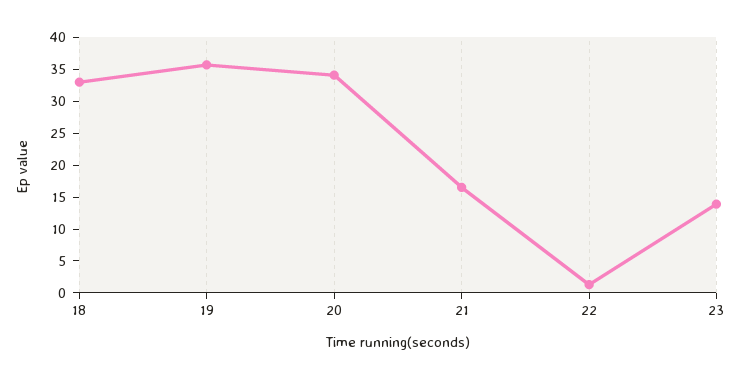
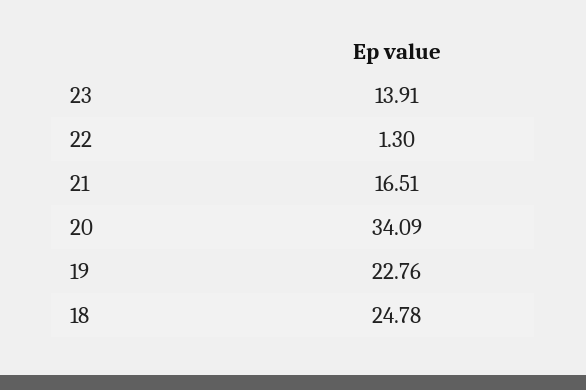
18: 32.5 -> 24.78
19: 35 -> 22.76

